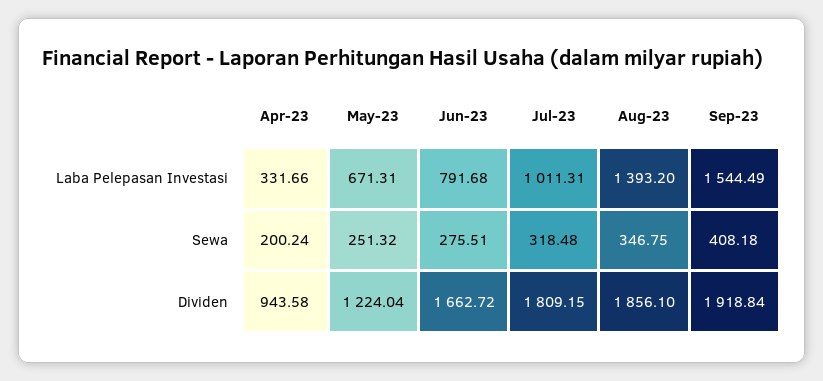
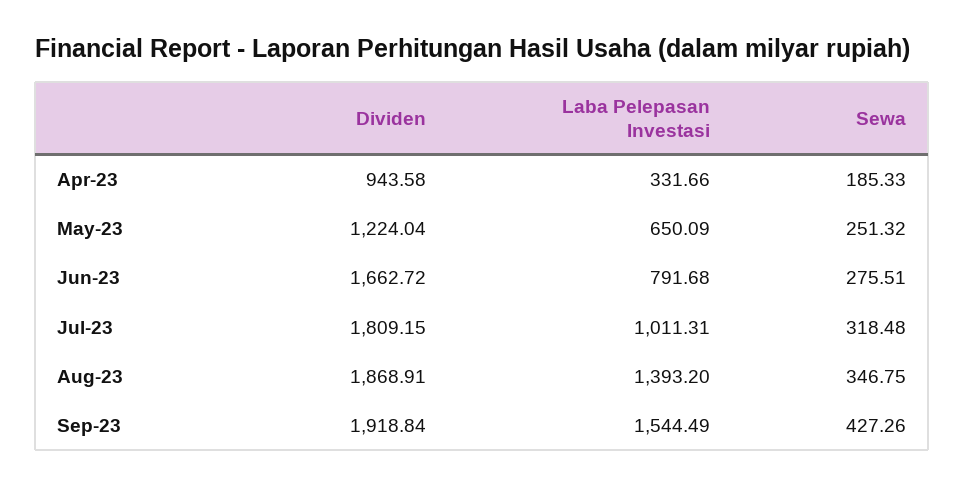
May-23, Laba Pelepasan Investasi: 671.31 -> 650.09
Apr-23, Sewa: 200.24 -> 185.33
Sep-23, Sewa: 408.18 -> 427.26
Aug-23, Dividen: 1856.1 -> 1868.91

